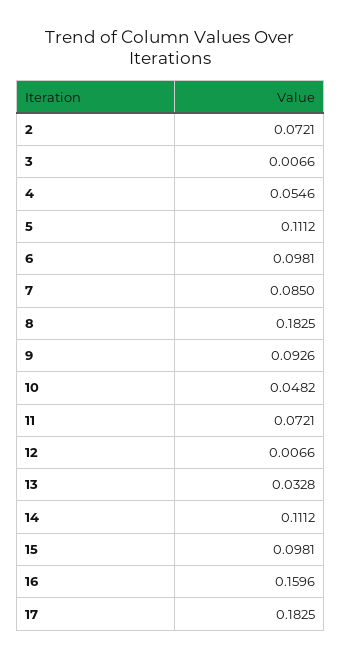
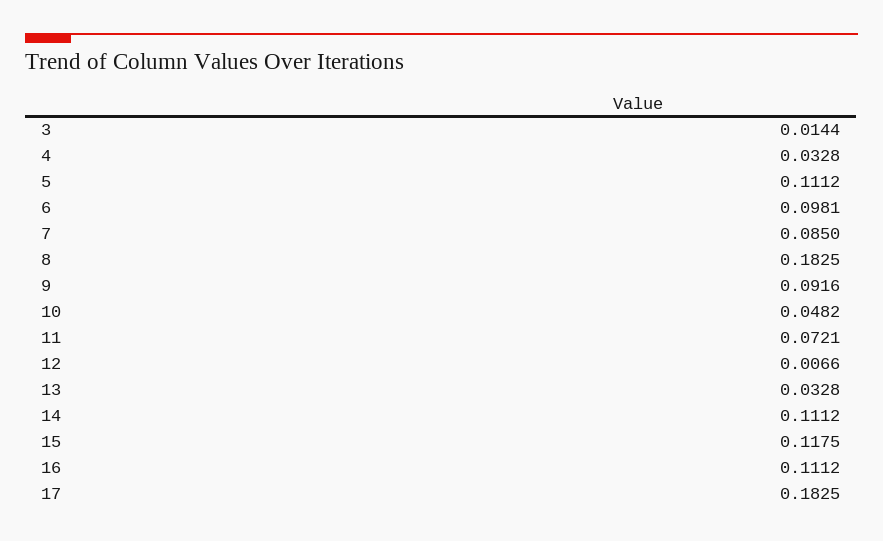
2: 0.0721 -> none
3: 0.0066 -> 0.0144
4: 0.0546 -> 0.0328
9: 0.0926 -> 0.0916
15: 0.0981 -> 0.1175
16: 0.1596 -> 0.1112

